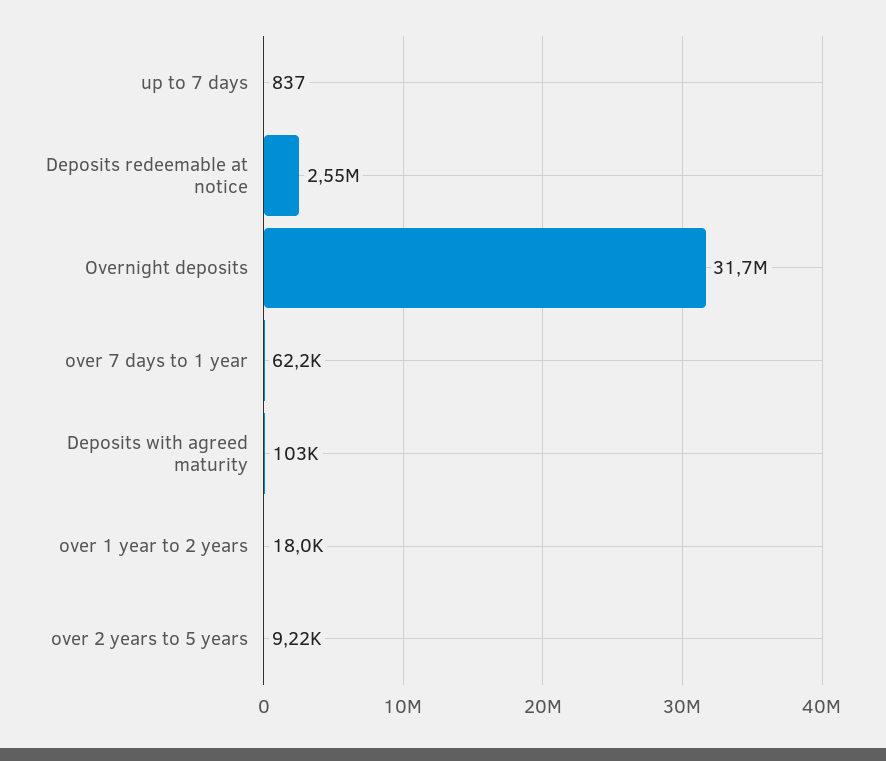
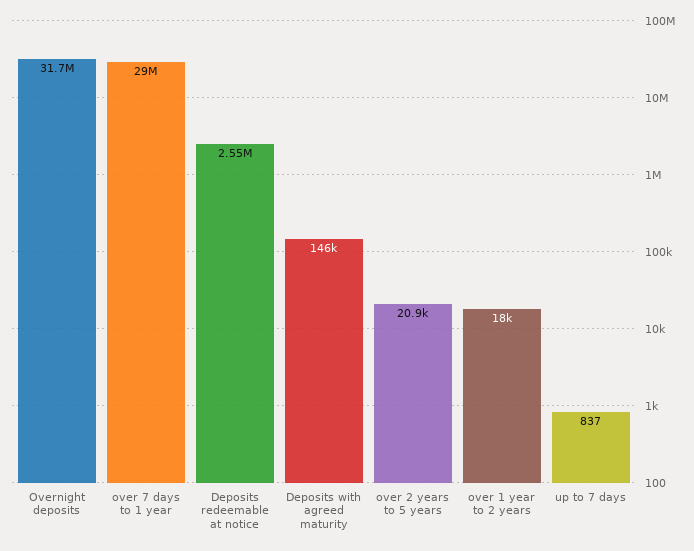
over 7 days to 1 year: 62200 -> 29000000
Deposits with agreed maturity: 103000 -> 146000
over 2 years to 5 years: 9220 -> 20900

